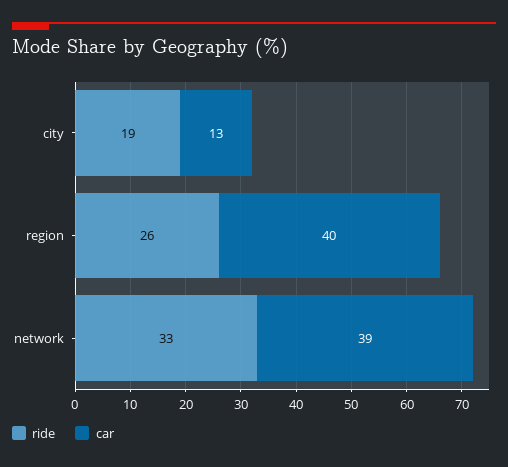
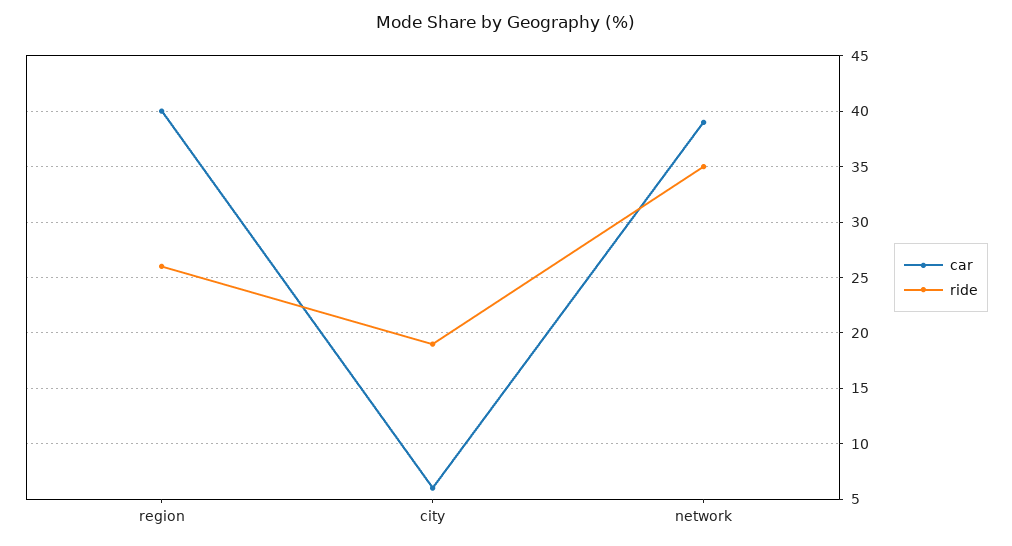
car, city: 13 -> 6
ride, network: 33 -> 35

